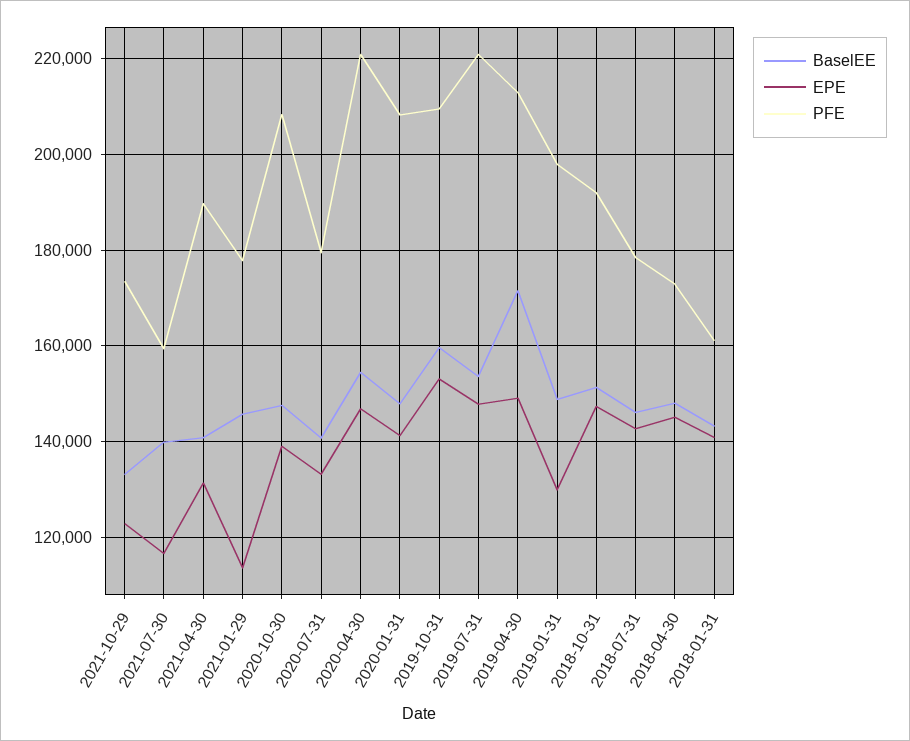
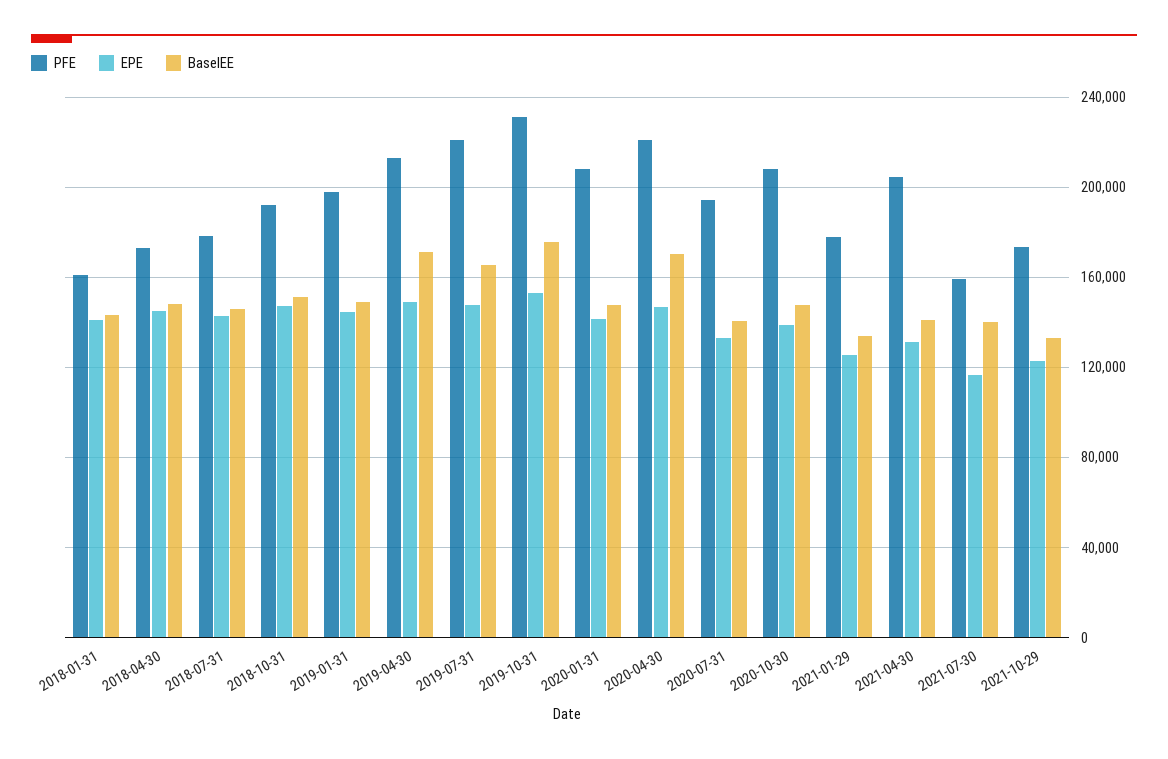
PFE, 2021-04-30: 190000 -> 205000
BaselEE, 2021-01-29: 146000 -> 135000
EPE, 2021-01-29: 114000 -> 125000
PFE, 2020-07-31: 180000 -> 195000
BaselEE, 2020-04-30: 154000 -> 170000
BaselEE, 2019-10-31: 160000 -> 175000
PFE, 2019-10-31: 210000 -> 230000
BaselEE, 2019-07-31: 154000 -> 165000
EPE, 2019-01-31: 130000 -> 145000

